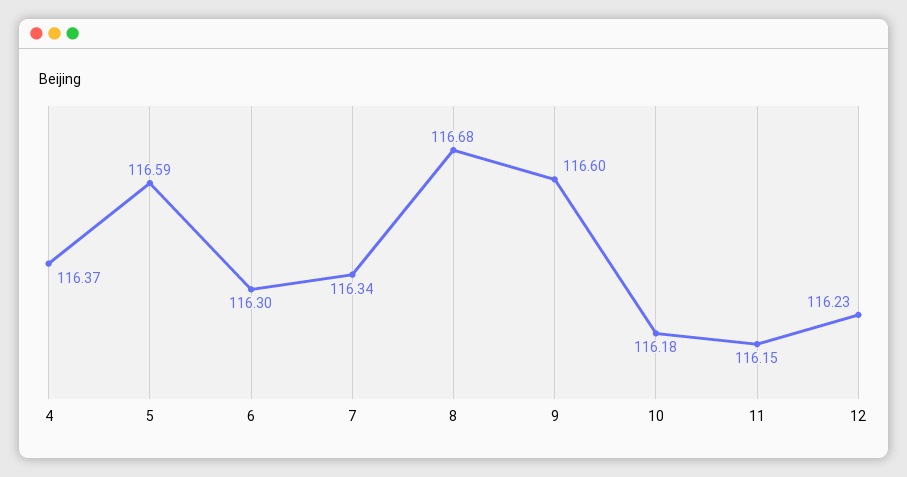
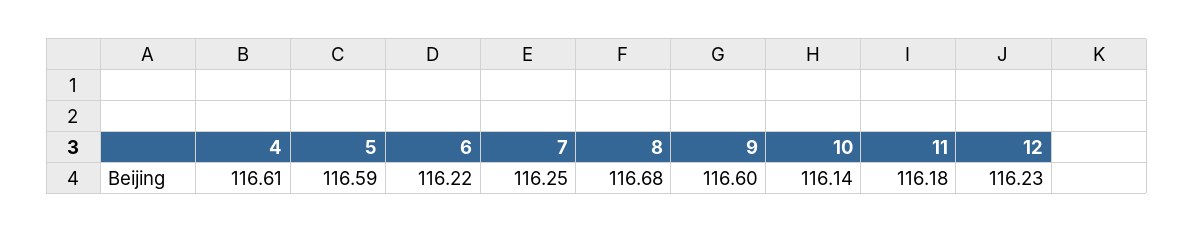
4: 116.37 -> 116.61
6: 116.3 -> 116.22
7: 116.34 -> 116.25
10: 116.18 -> 116.14
11: 116.15 -> 116.18

